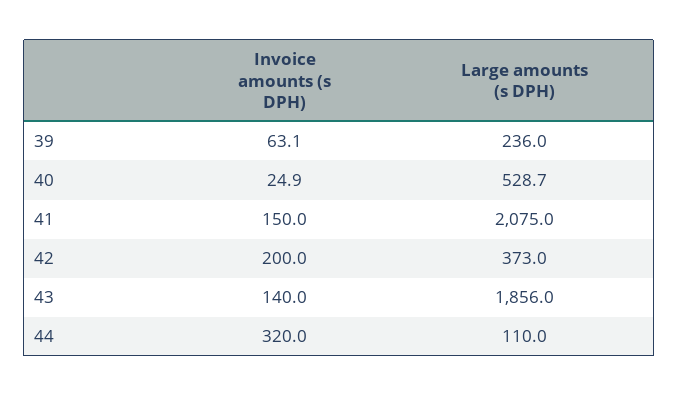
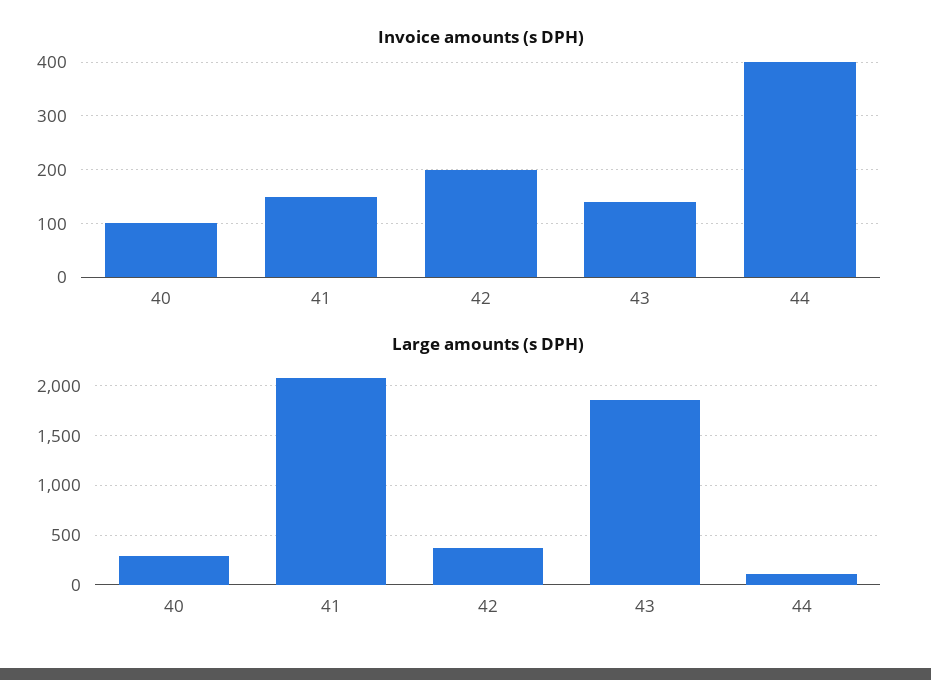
Invoice amounts (s DPH), 39: 63.1 -> none
Large amounts (s DPH), 39: 236 -> none
Invoice amounts (s DPH), 40: 24.9 -> 100
Large amounts (s DPH), 40: 528.7 -> 300
Invoice amounts (s DPH), 44: 320 -> 400

